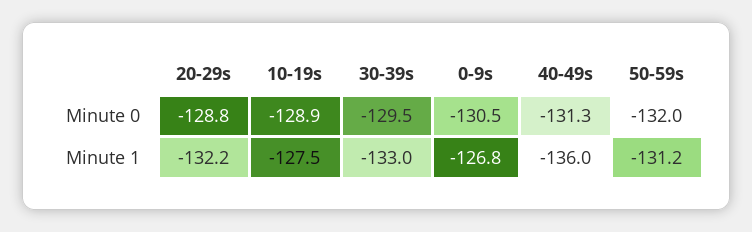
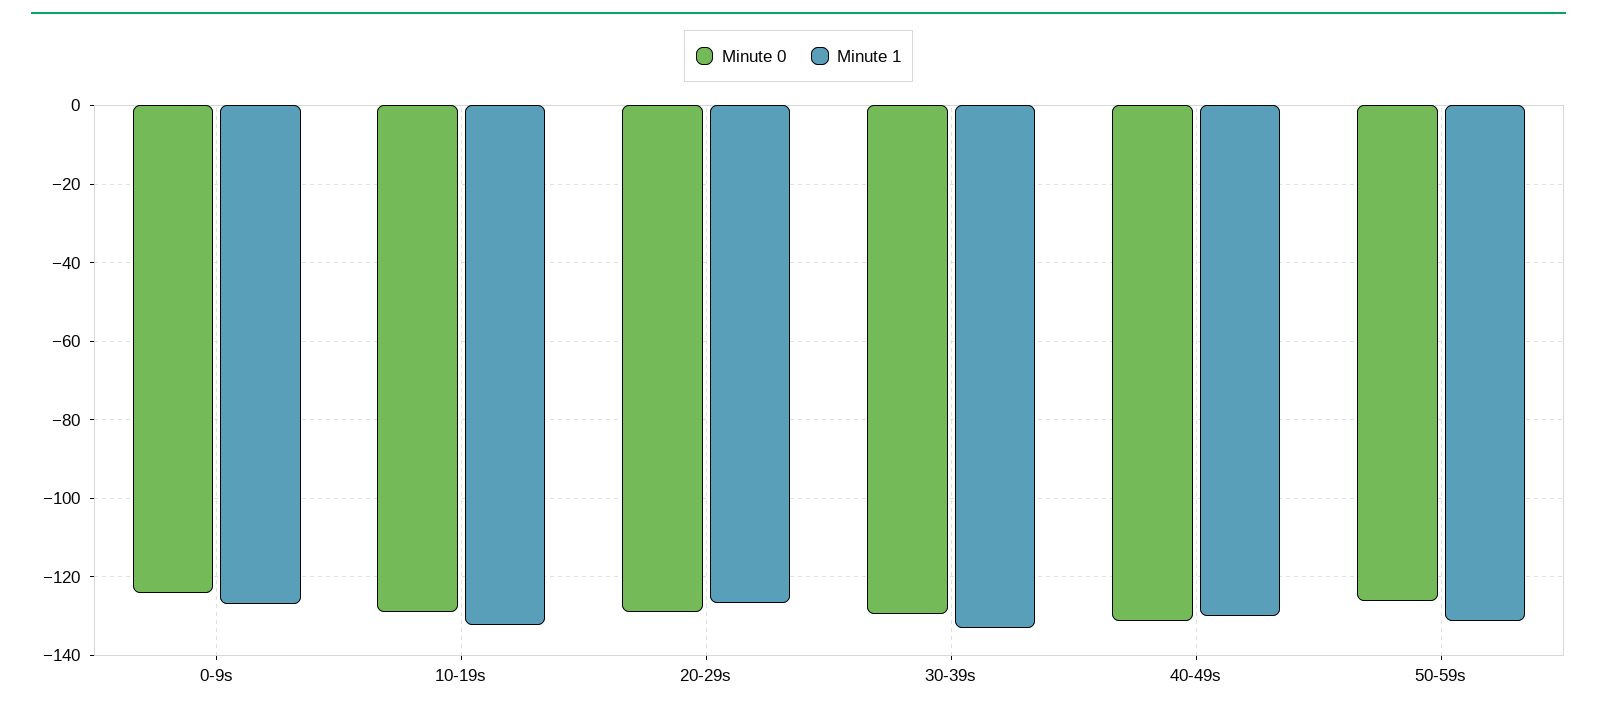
Minute 0, 0-9s: -130.5 -> -124
Minute 0, 50-59s: -132 -> -126
Minute 1, 20-29s: -132.2 -> -126
Minute 1, 10-19s: -127.5 -> -132
Minute 1, 40-49s: -136 -> -130

